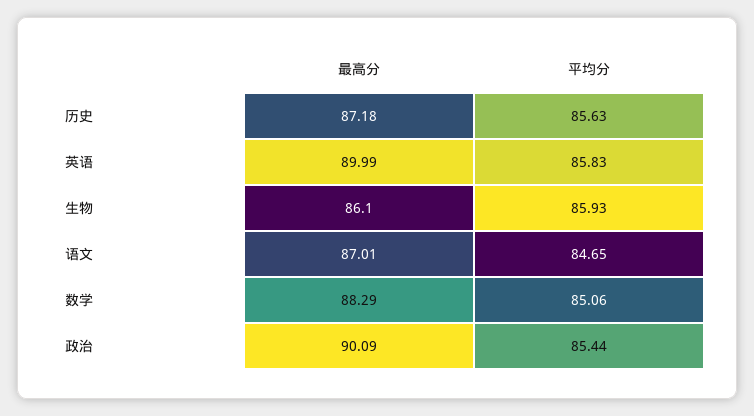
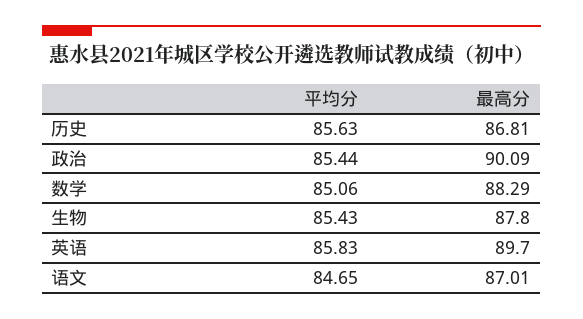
最高分, 历史: 87.18 -> 86.81
最高分, 英语: 89.99 -> 89.7
最高分, 生物: 86.1 -> 87.8
平均分, 生物: 85.93 -> 85.43

